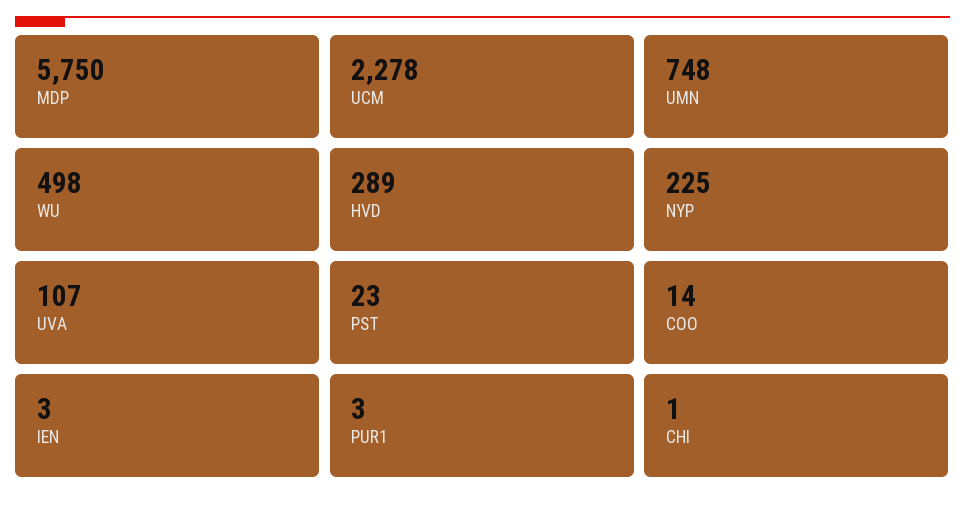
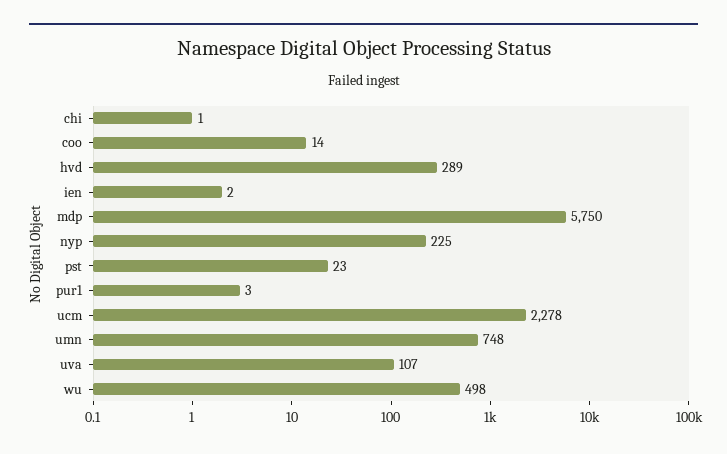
IEN: 3 -> 2

